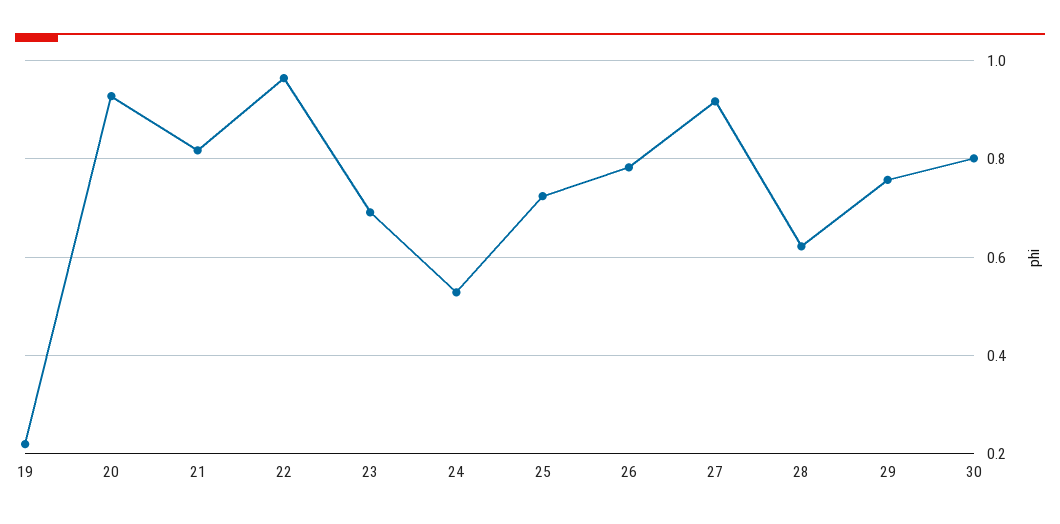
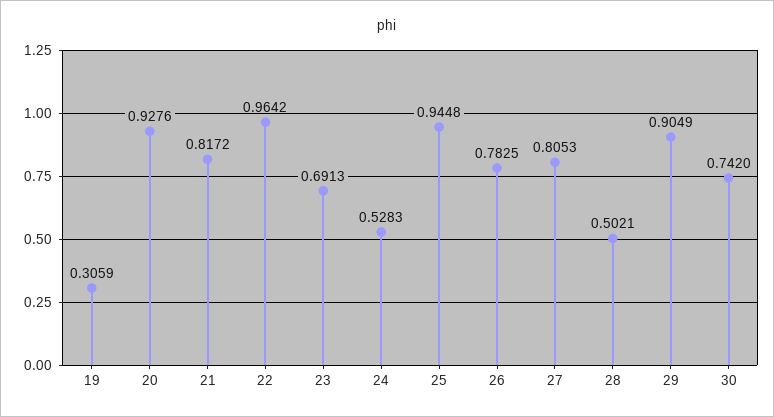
19: 0.22 -> 0.3059
25: 0.72 -> 0.9448
27: 0.92 -> 0.8053
28: 0.62 -> 0.5021
29: 0.76 -> 0.9049
30: 0.8 -> 0.742

